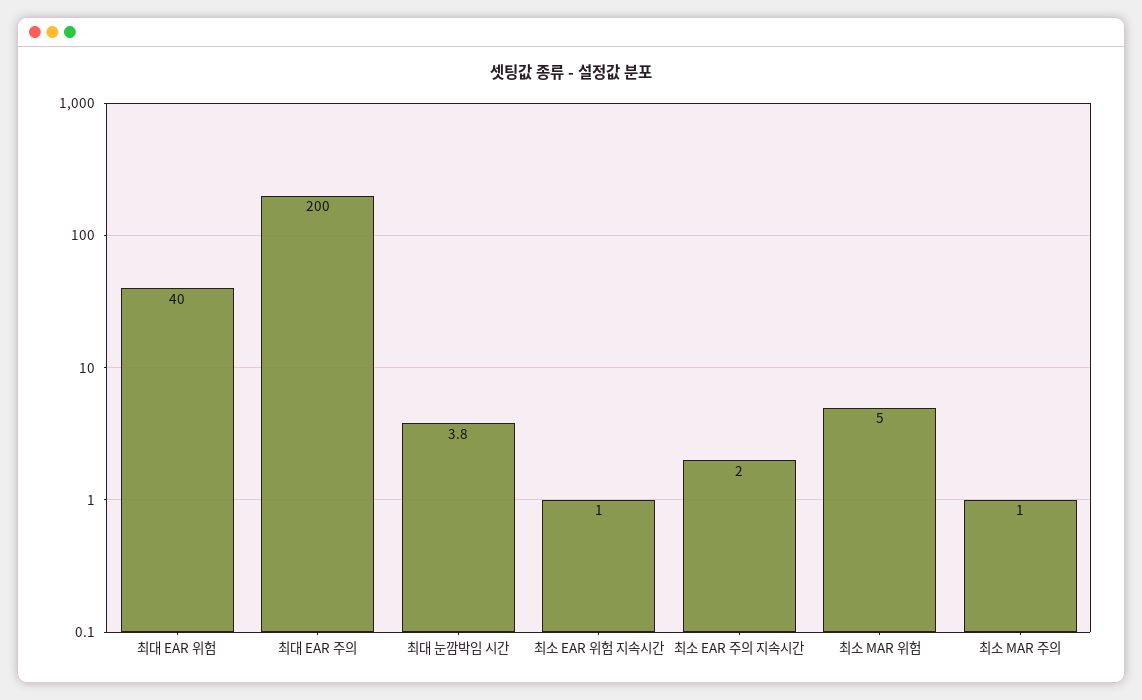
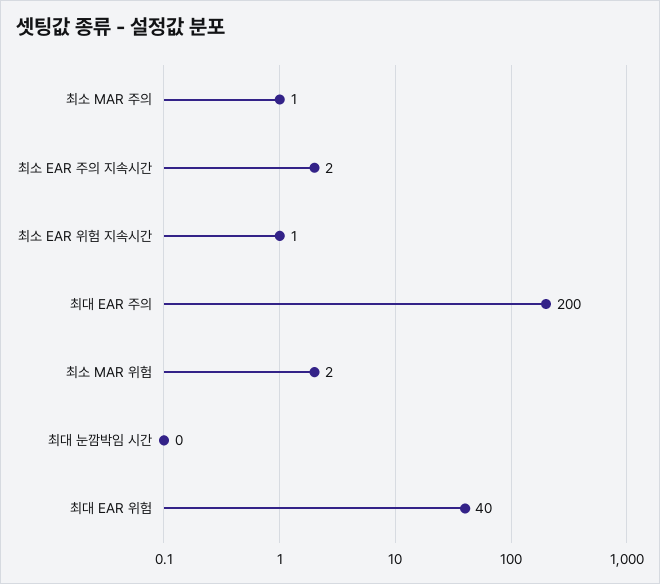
최대 눈깜박임 시간: 3.8 -> 0
최소 MAR 위험: 5 -> 2

